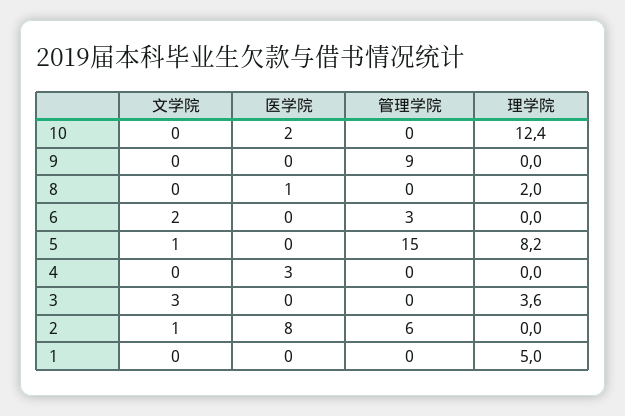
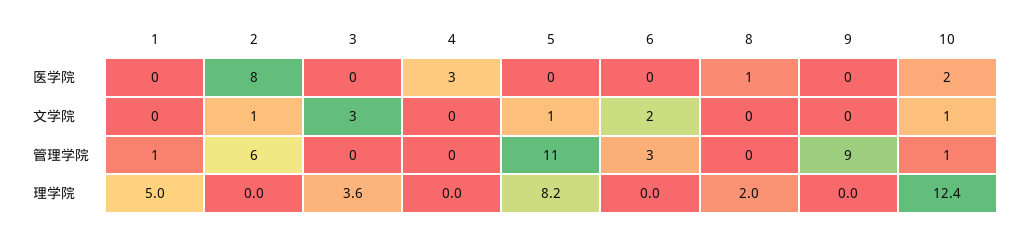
文学院, 10: 0 -> 1
管理学院, 10: 0 -> 1
管理学院, 5: 15 -> 11
管理学院, 1: 0 -> 1

